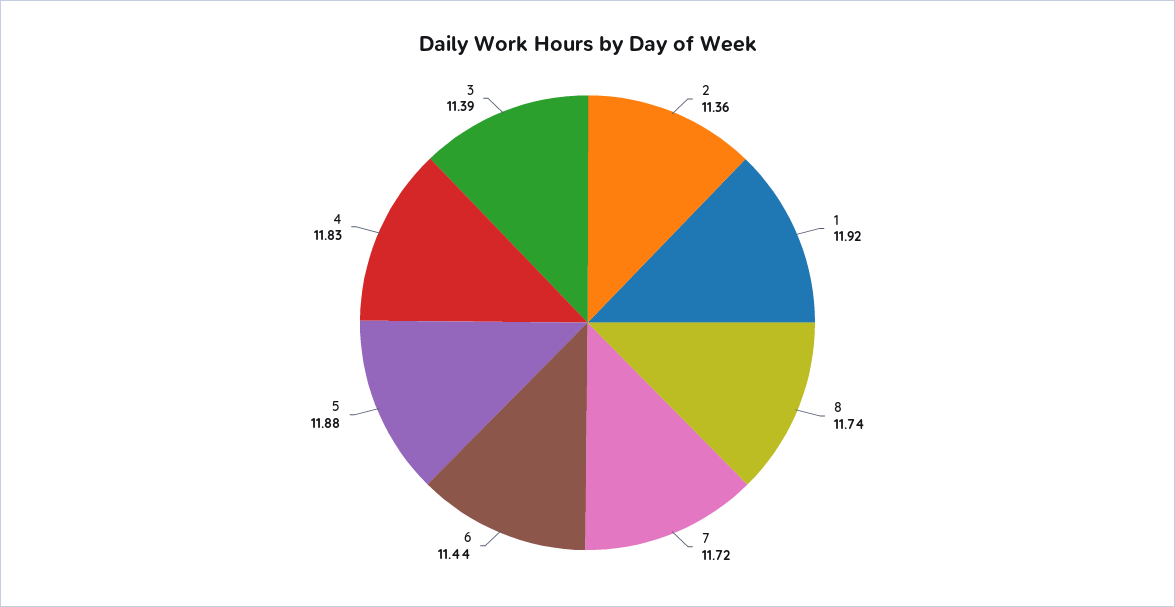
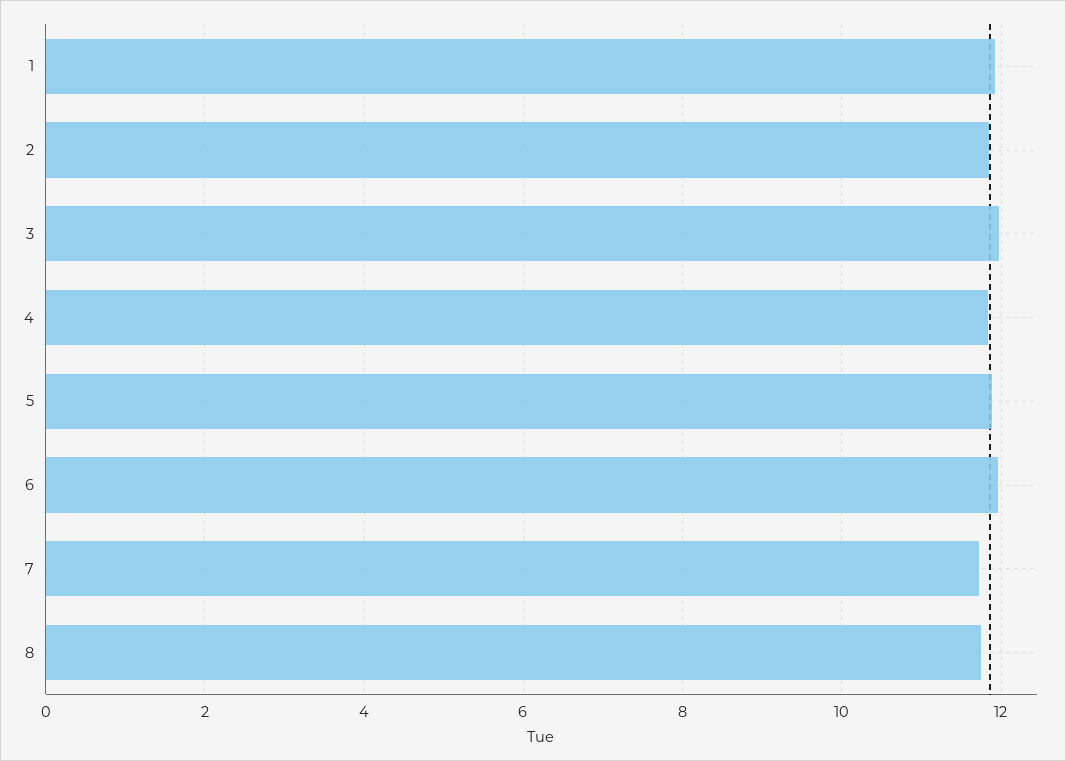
2: 11.36 -> 11.8
6: 11.44 -> 12
3: 11.39 -> 12

